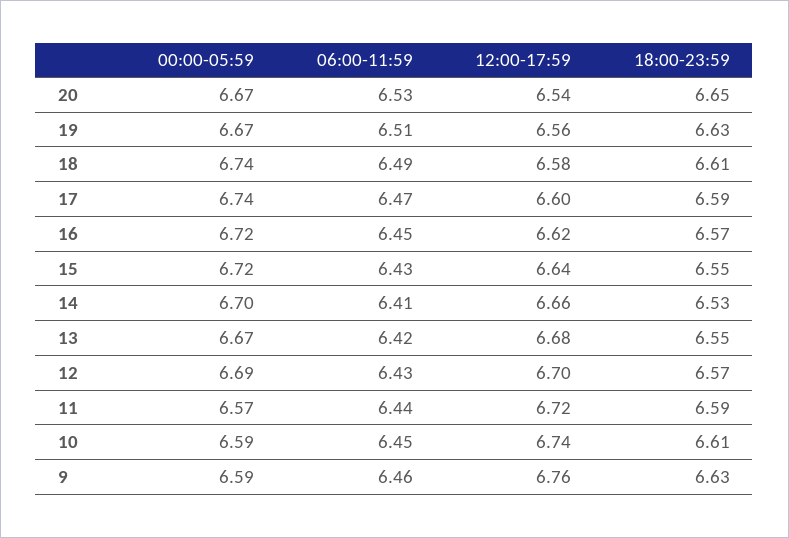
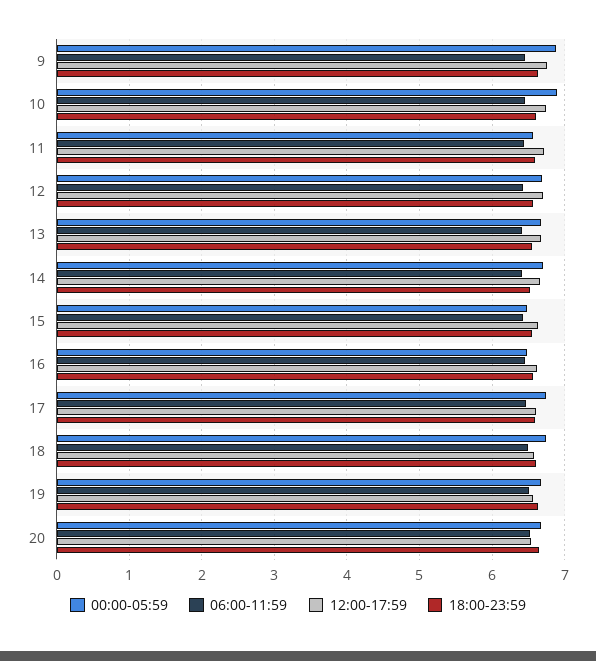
00:00-05:59, 16: 6.72 -> 6.5
00:00-05:59, 15: 6.72 -> 6.5
00:00-05:59, 10: 6.59 -> 6.9
00:00-05:59, 9: 6.59 -> 6.9

